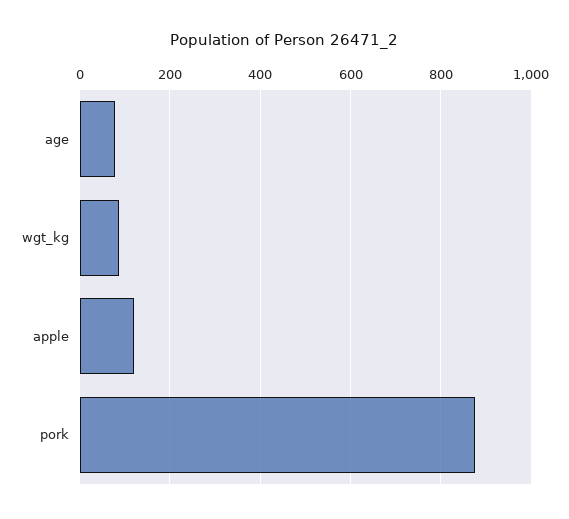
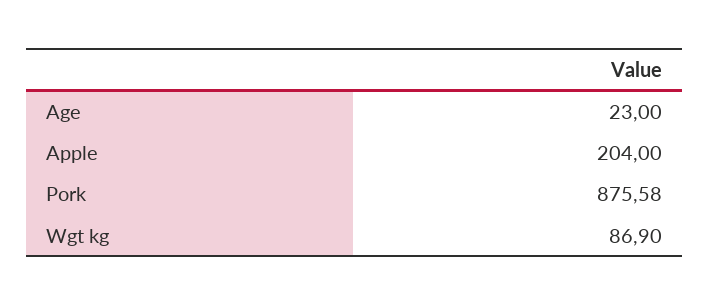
age: 80 -> 23
apple: 120 -> 204

